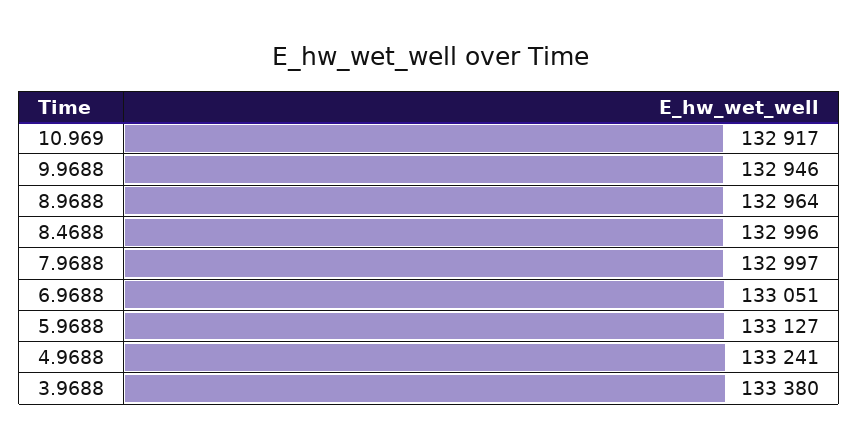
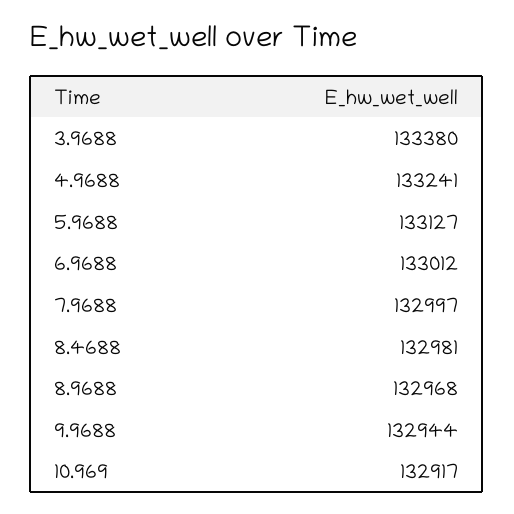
9.9688: 132946 -> 132944
8.9688: 132964 -> 132968
8.4688: 132996 -> 132981
6.9688: 133051 -> 133012

